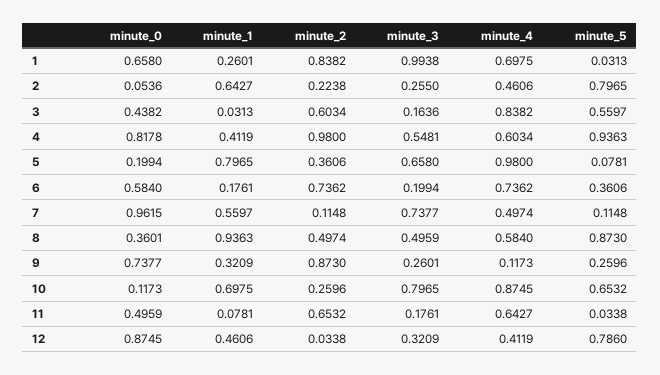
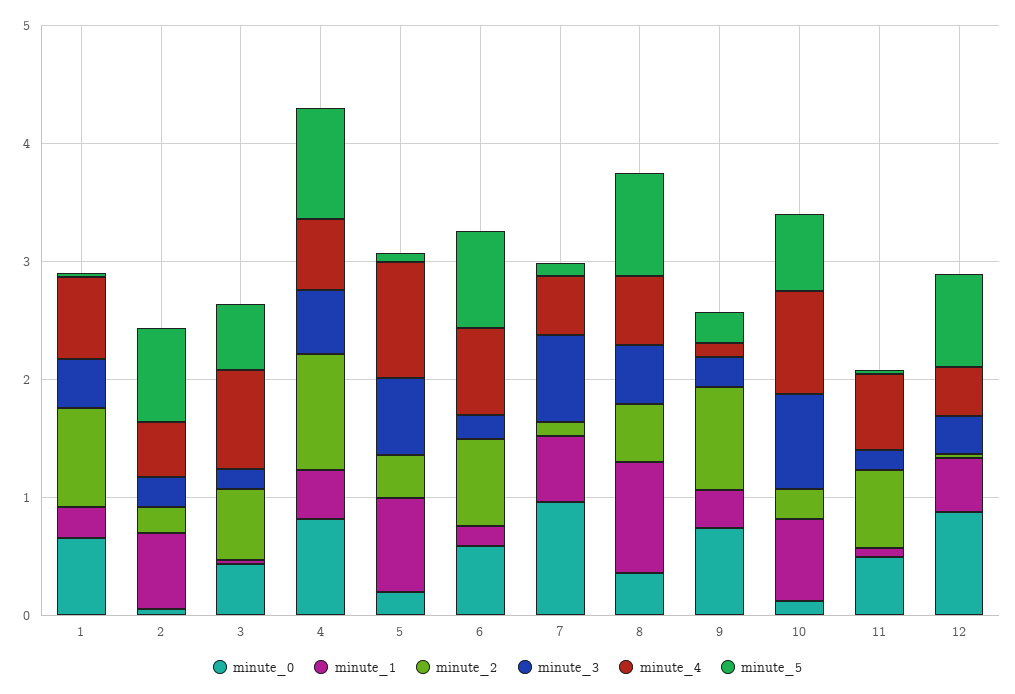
minute_3, 1: 0.9938 -> 0.4
minute_5, 6: 0.3606 -> 0.8

